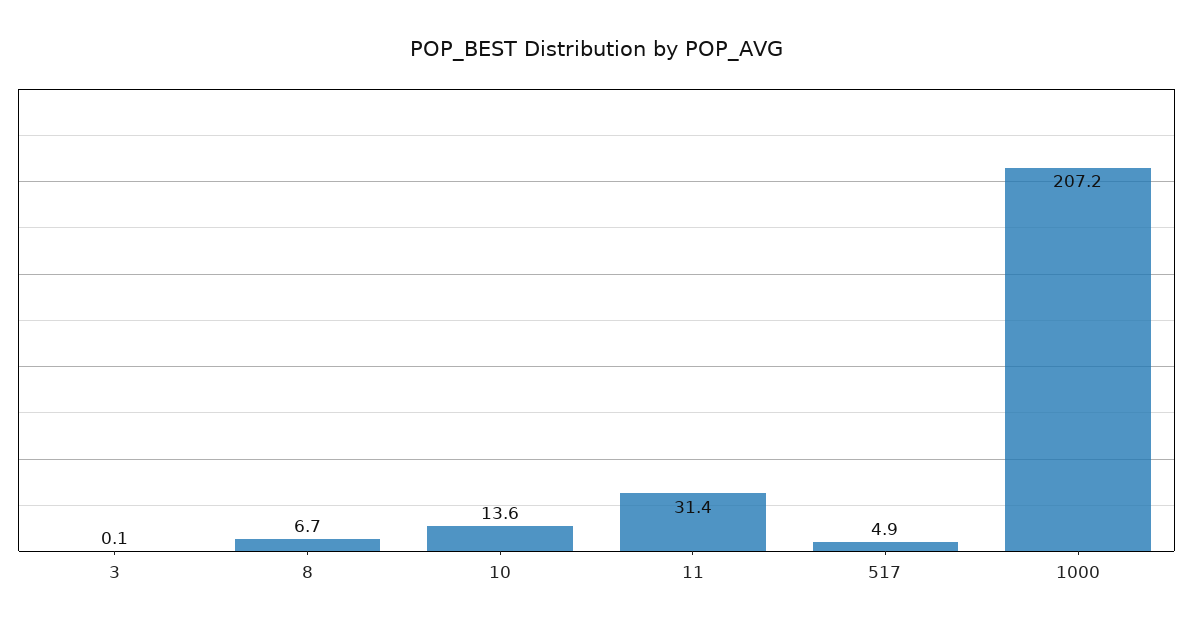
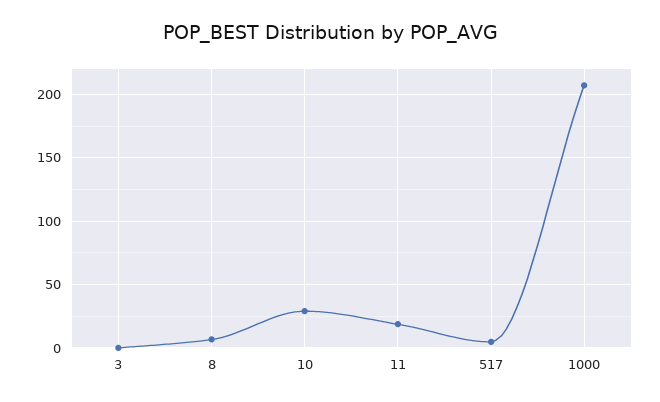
10: 13.6 -> 30
11: 31.4 -> 20

